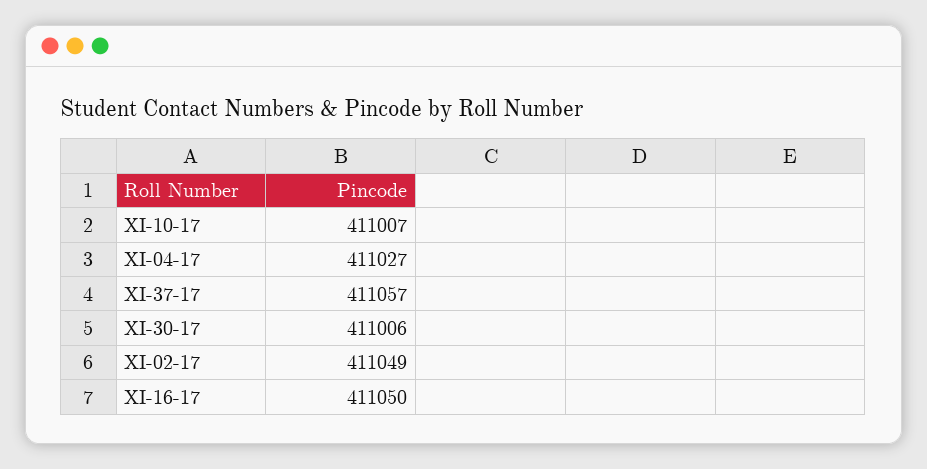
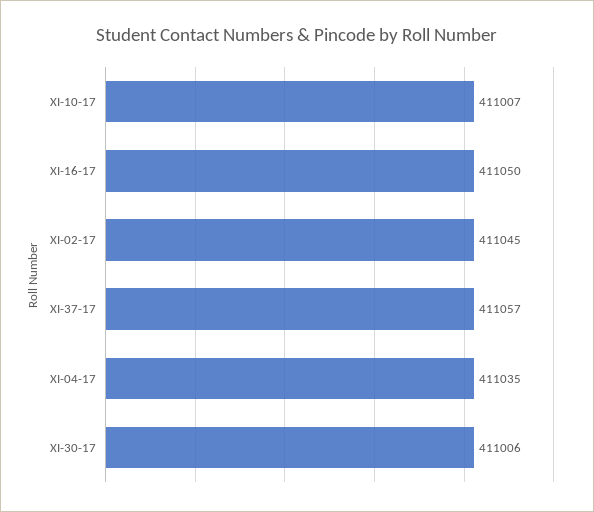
XI-04-17: 411027 -> 411035
XI-02-17: 411049 -> 411045

